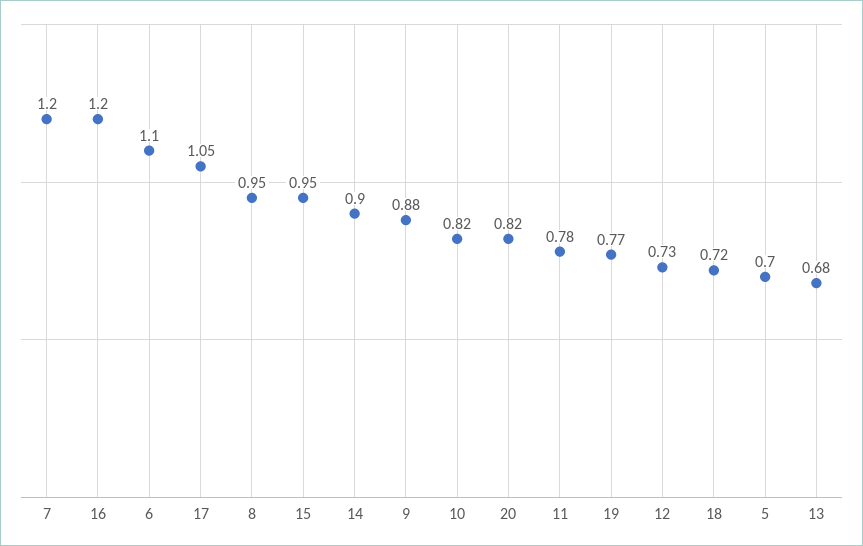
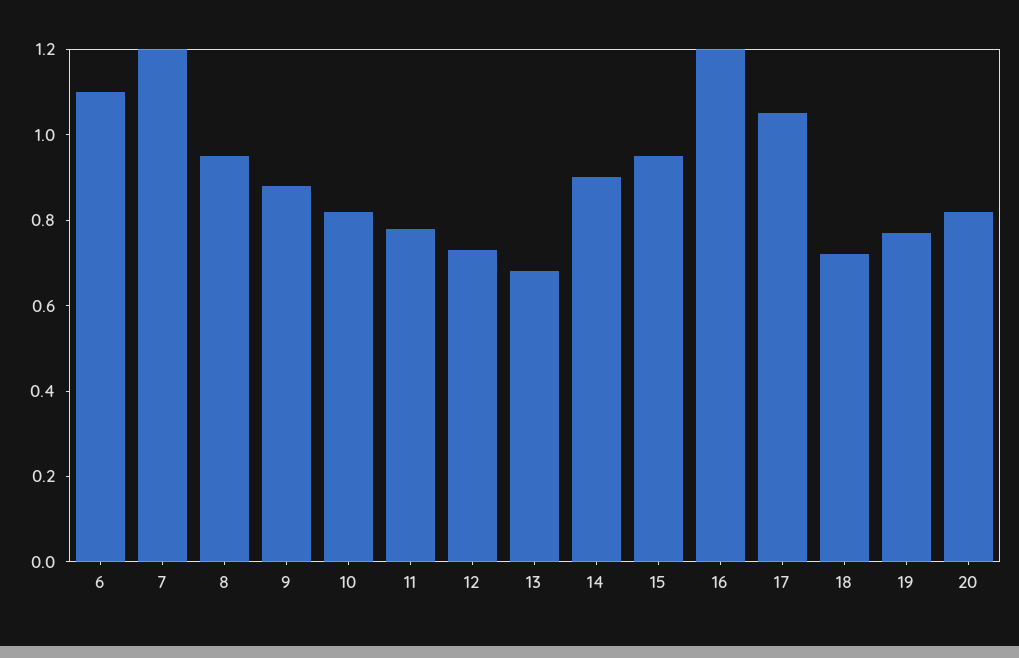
5: 0.7 -> none

